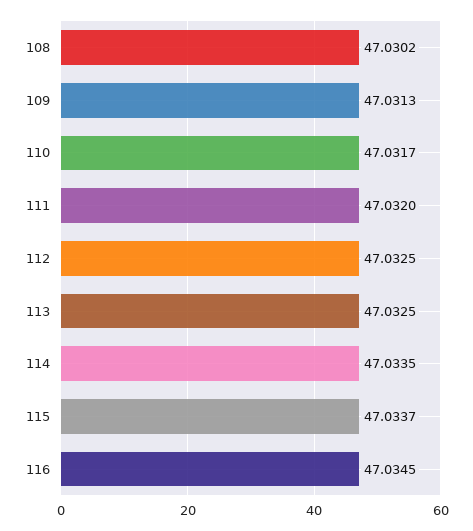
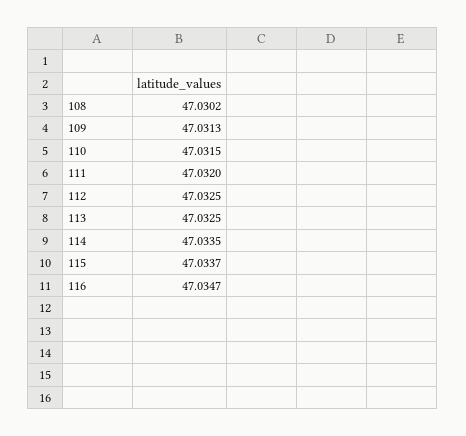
110: 47.0317 -> 47.0315
116: 47.0345 -> 47.0347

